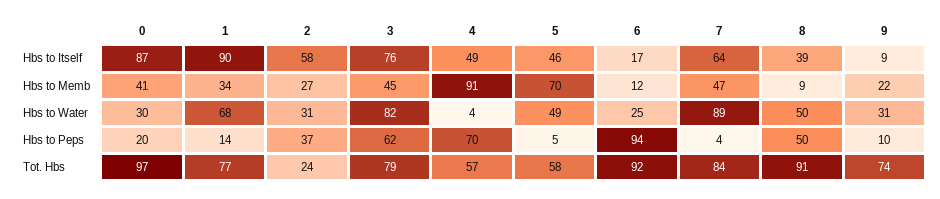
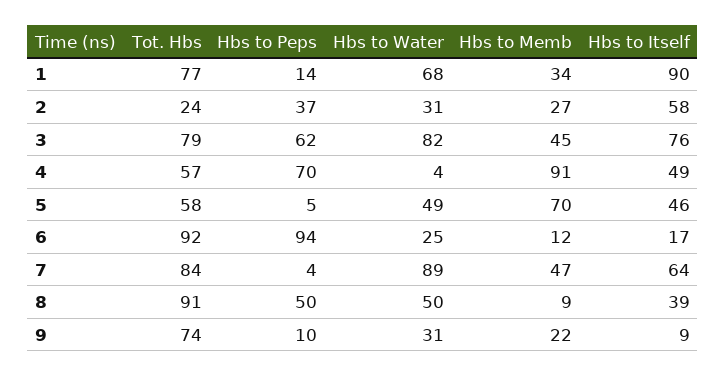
0, Hbs to Itself: 87 -> none
0, Hbs to Memb: 41 -> none
0, Hbs to Water: 30 -> none
0, Hbs to Peps: 20 -> none
0, Tot. Hbs: 97 -> none

